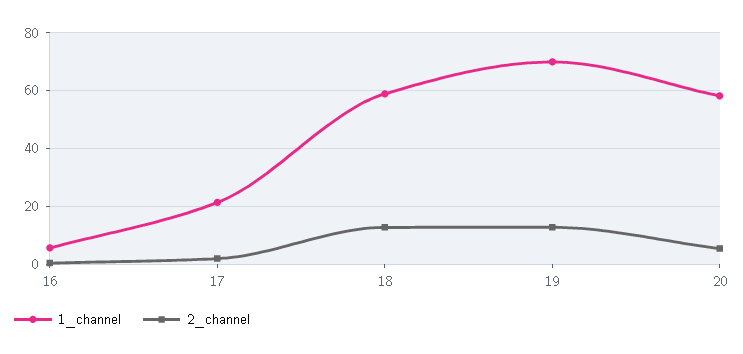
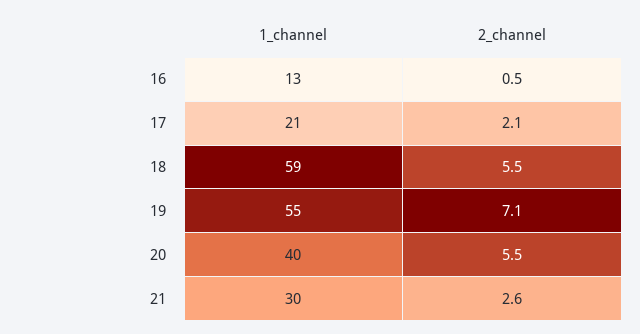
1_channel, 16: 5 -> 13
2_channel, 18: 12.5 -> 5.5
1_channel, 19: 70 -> 55
2_channel, 19: 12.5 -> 7.1
1_channel, 20: 57.5 -> 40
1_channel, 21: none -> 30
2_channel, 21: none -> 2.6

